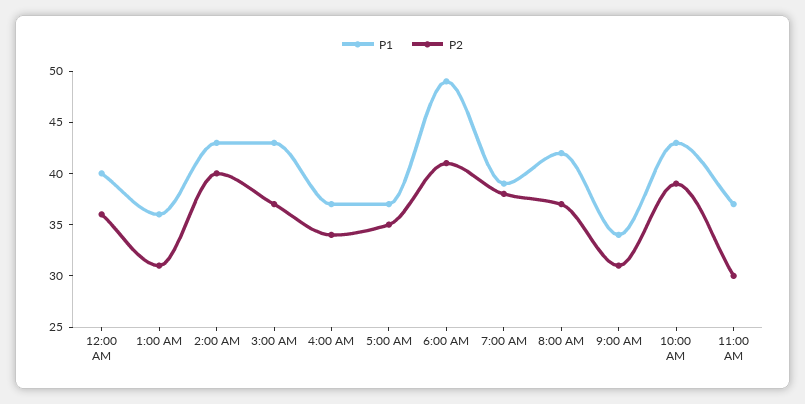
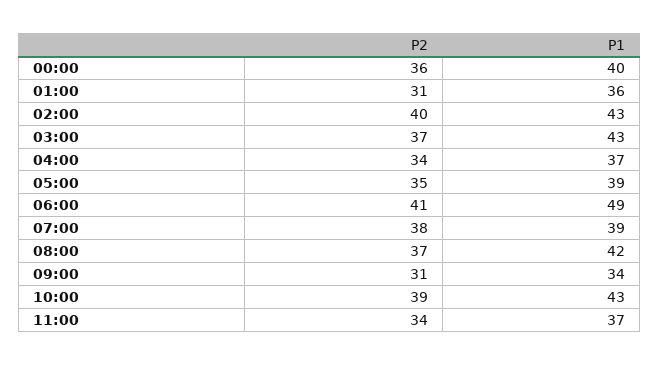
P1, 5:00 AM: 37 -> 39
P2, 11:00 AM: 30 -> 34

